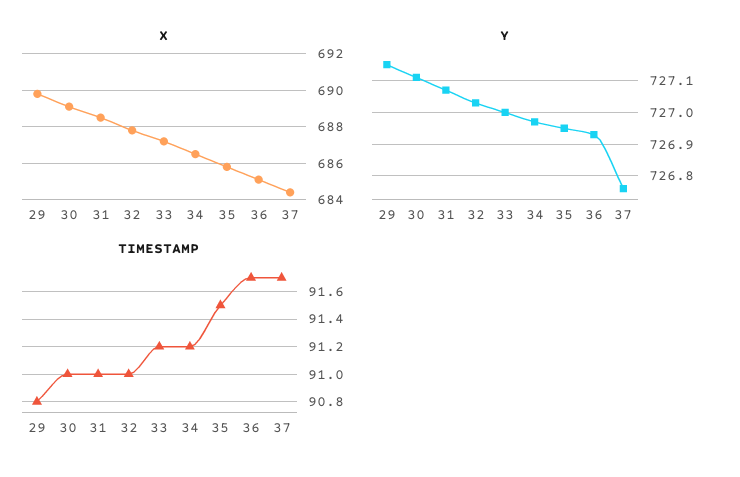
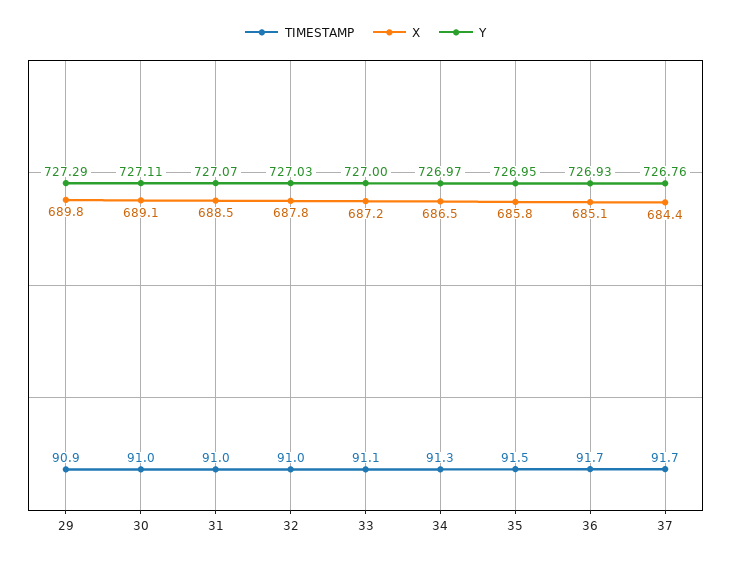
Y, 29: 727.15 -> 727.29
TIMESTAMP, 29: 90.8 -> 90.9
TIMESTAMP, 33: 91.2 -> 91.1
TIMESTAMP, 34: 91.2 -> 91.3

